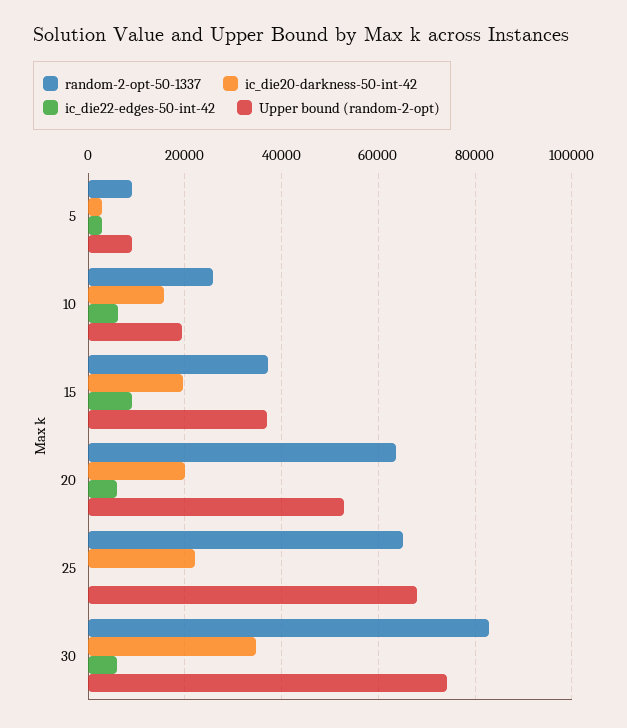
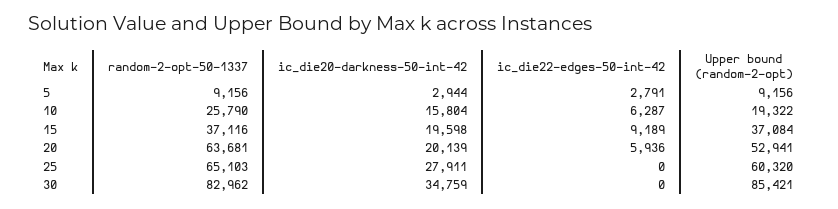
ic_die20-darkness-50-int-42, 25: 22000 -> 27911
Upper bound (random-2-opt), 25: 68000 -> 60320
ic_die22-edges-50-int-42, 30: 6000 -> 0
Upper bound (random-2-opt), 30: 74000 -> 85421

